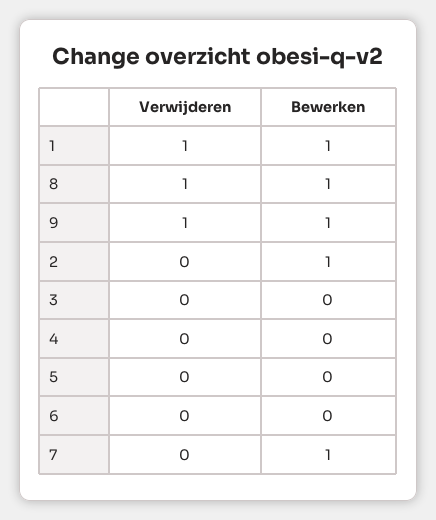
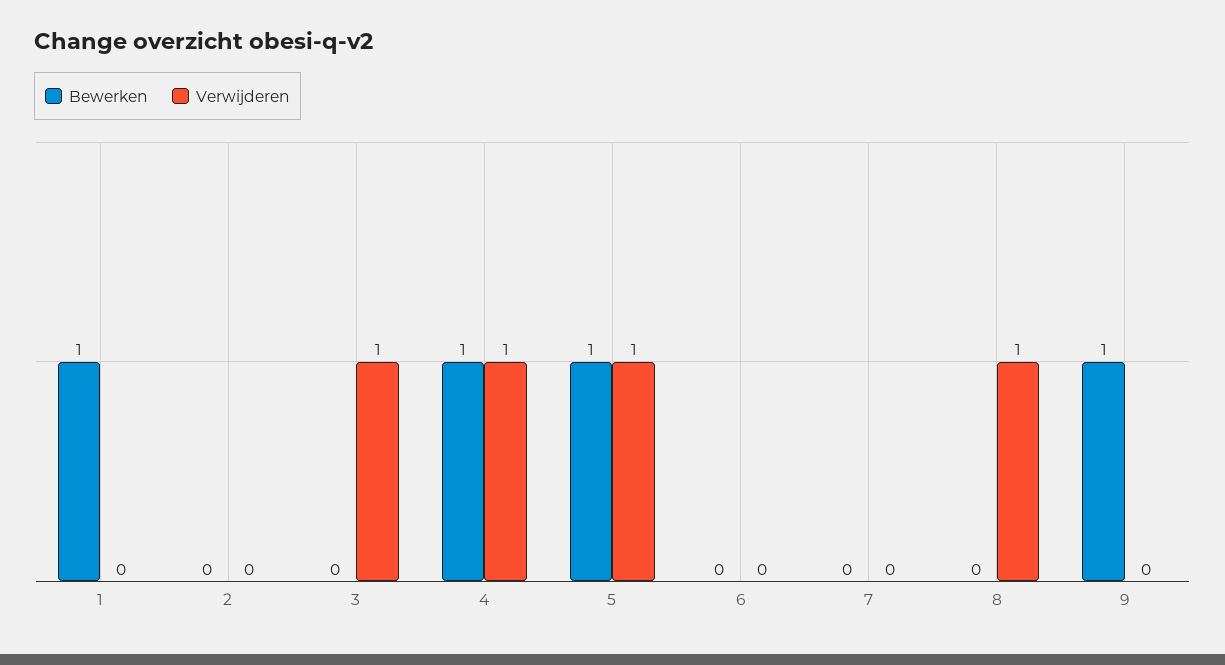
Verwijderen, 1: 1 -> 0
Bewerken, 8: 1 -> 0
Verwijderen, 9: 1 -> 0
Bewerken, 2: 1 -> 0
Verwijderen, 3: 0 -> 1
Verwijderen, 4: 0 -> 1
Bewerken, 4: 0 -> 1
Verwijderen, 5: 0 -> 1
Bewerken, 5: 0 -> 1
Bewerken, 7: 1 -> 0

